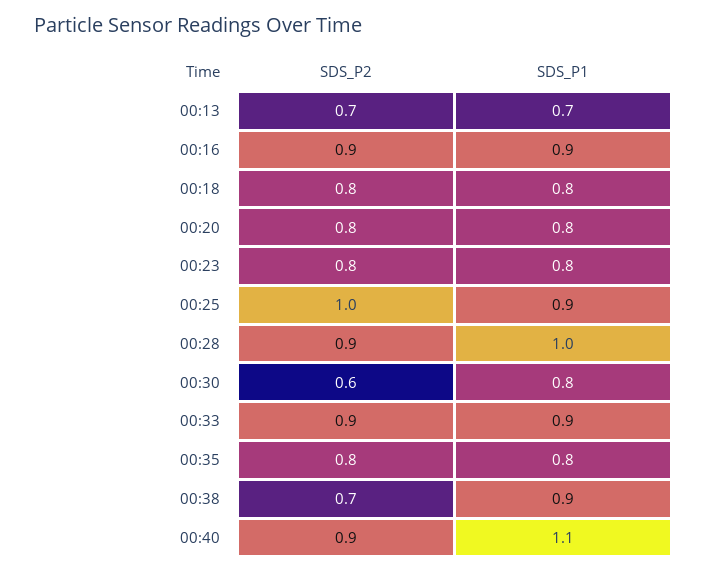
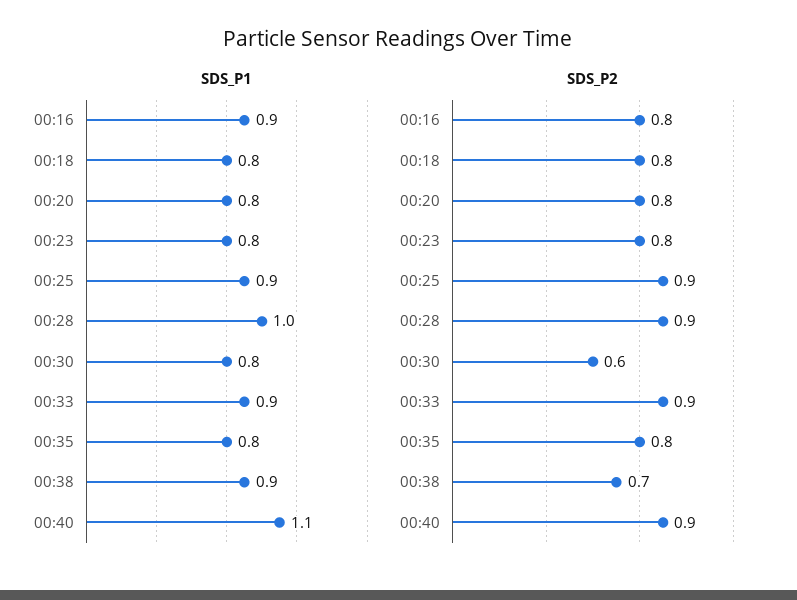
SDS_P2, 00:13: 0.7 -> none
SDS_P1, 00:13: 0.7 -> none
SDS_P2, 00:16: 0.9 -> 0.8
SDS_P2, 00:25: 1 -> 0.9

